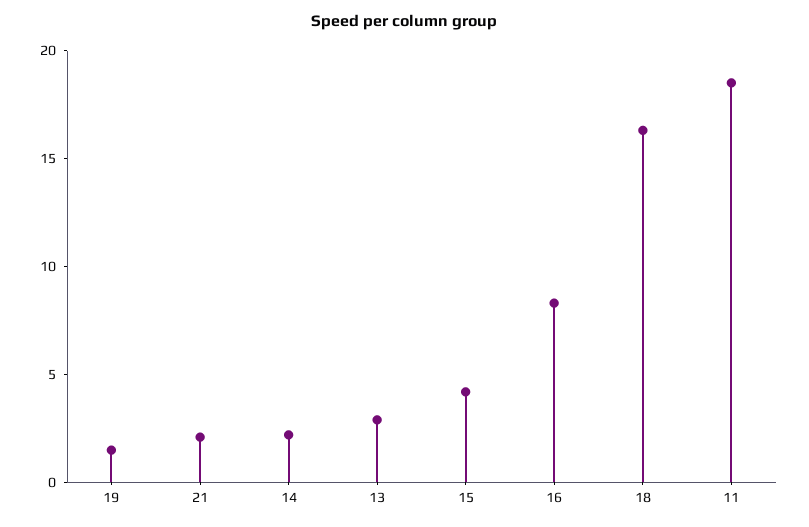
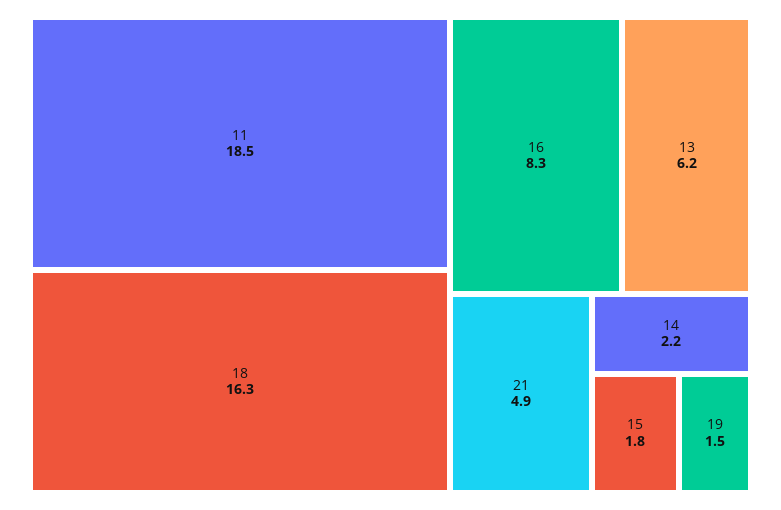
21: 2 -> 4.9
13: 3 -> 6.2
15: 4 -> 1.8

